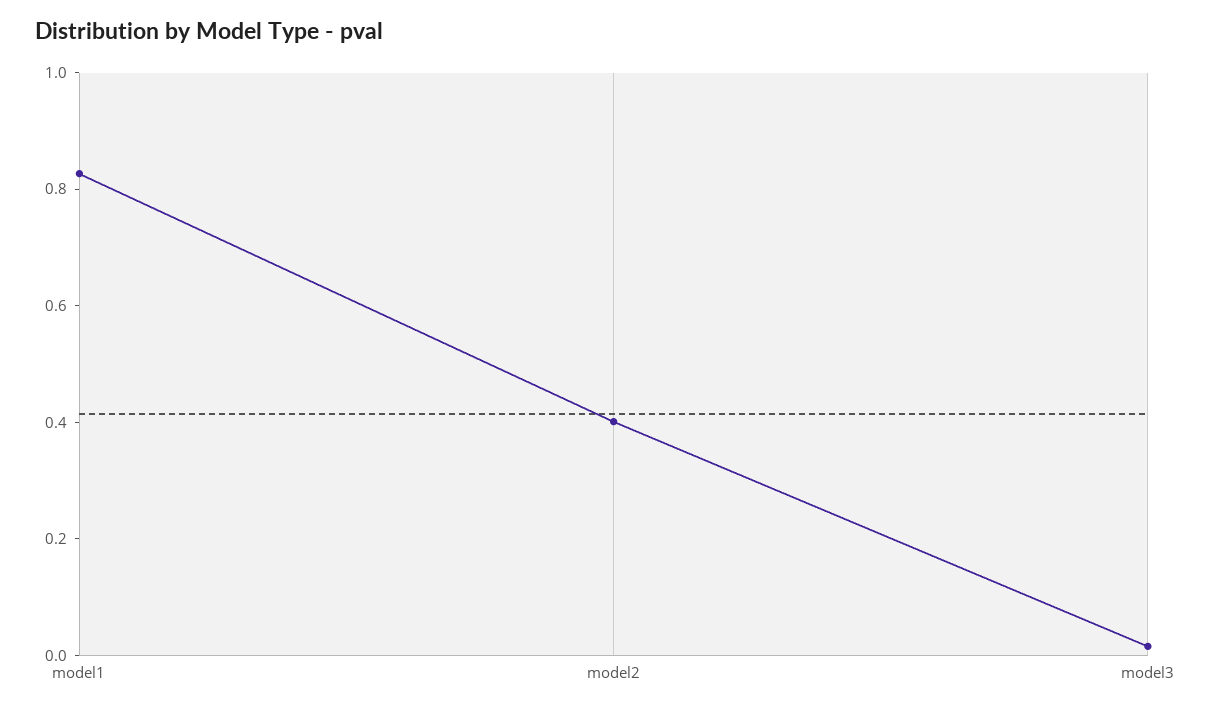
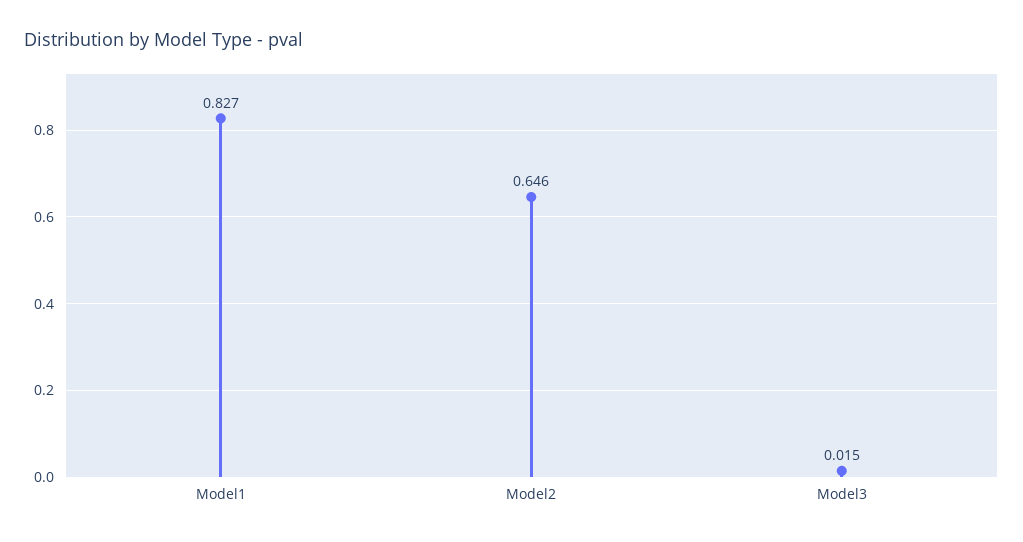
model2: 0.4 -> 0.646

